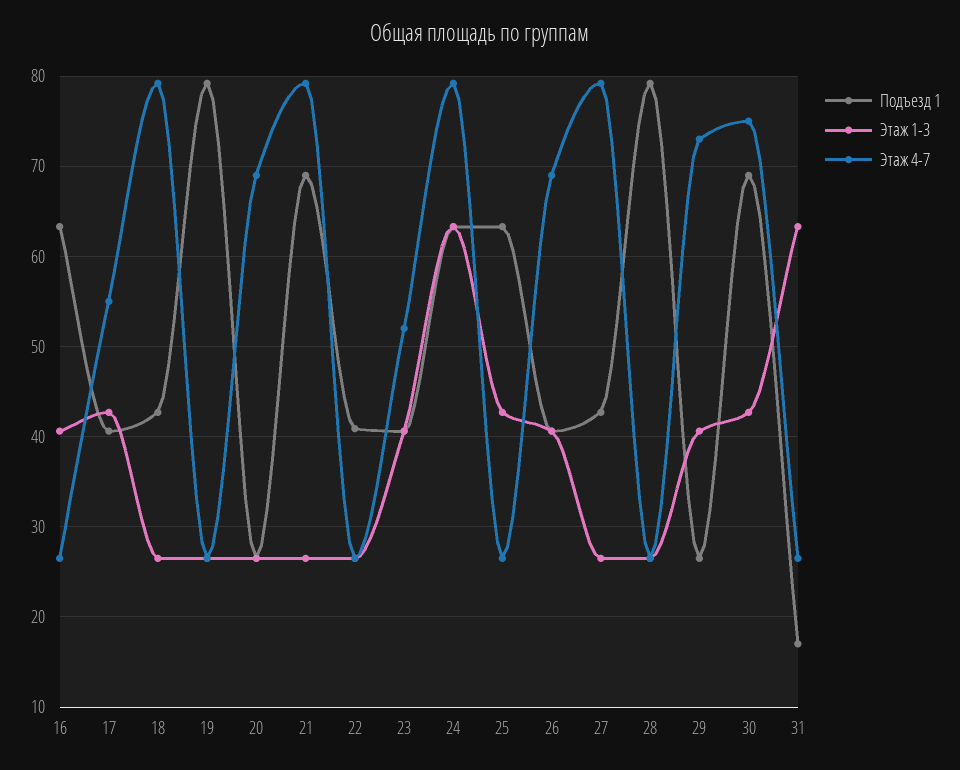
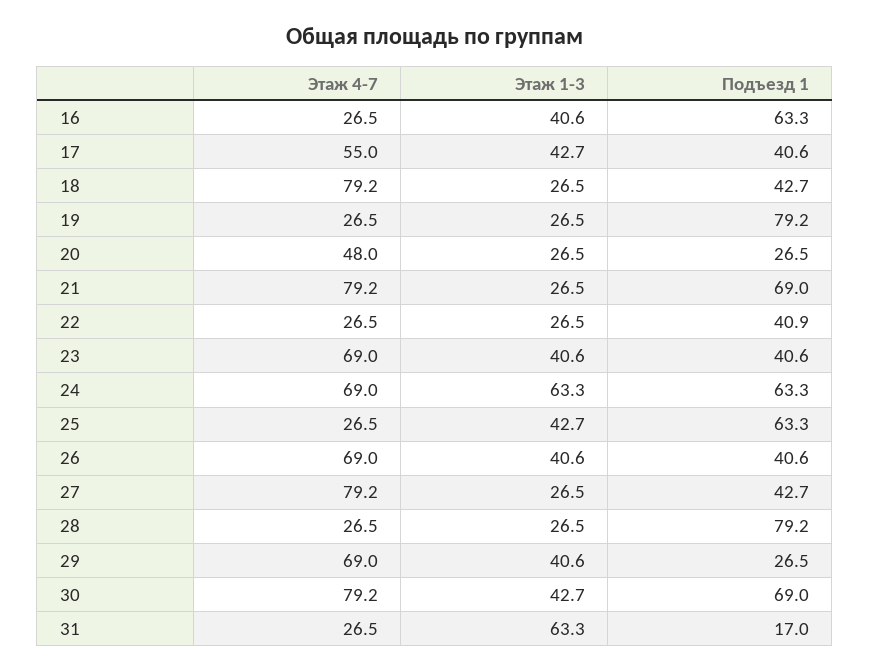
Этаж 4-7, 20: 69 -> 48
Этаж 4-7, 23: 52 -> 69
Этаж 4-7, 24: 79 -> 69
Этаж 4-7, 29: 73 -> 69
Этаж 4-7, 30: 75 -> 79.2

